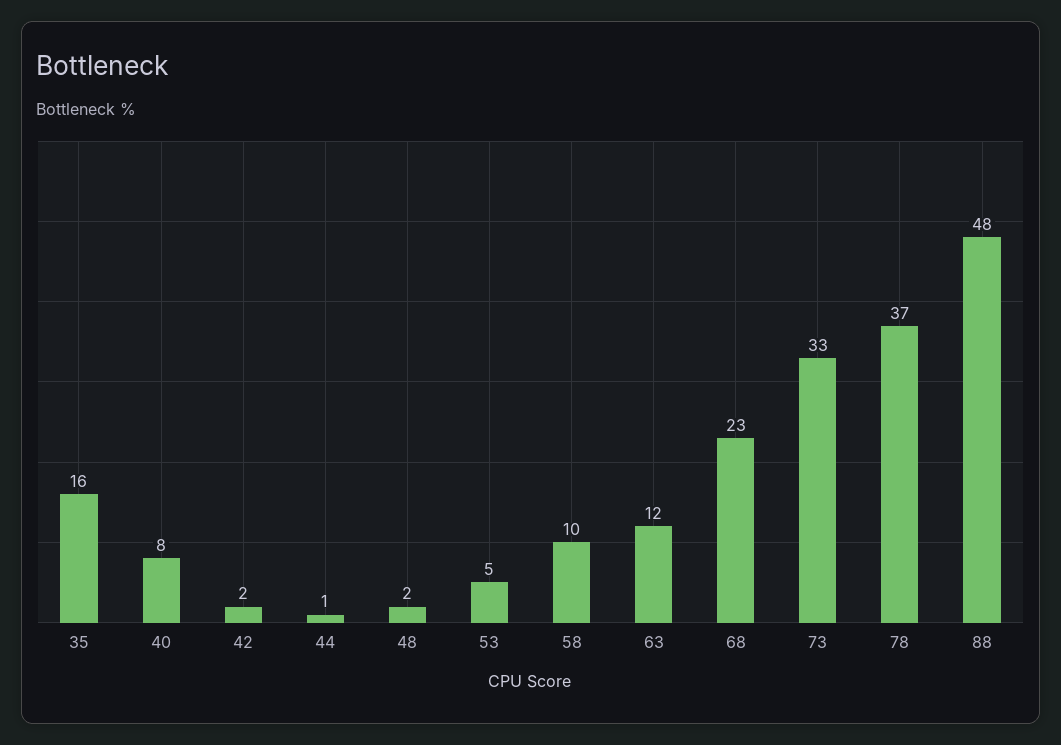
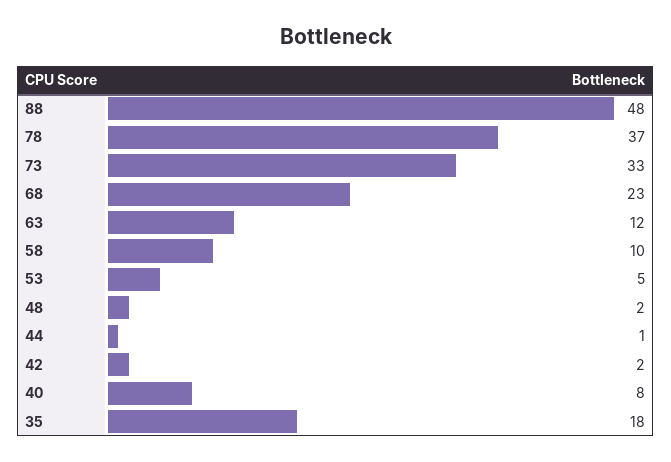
35: 16 -> 18

